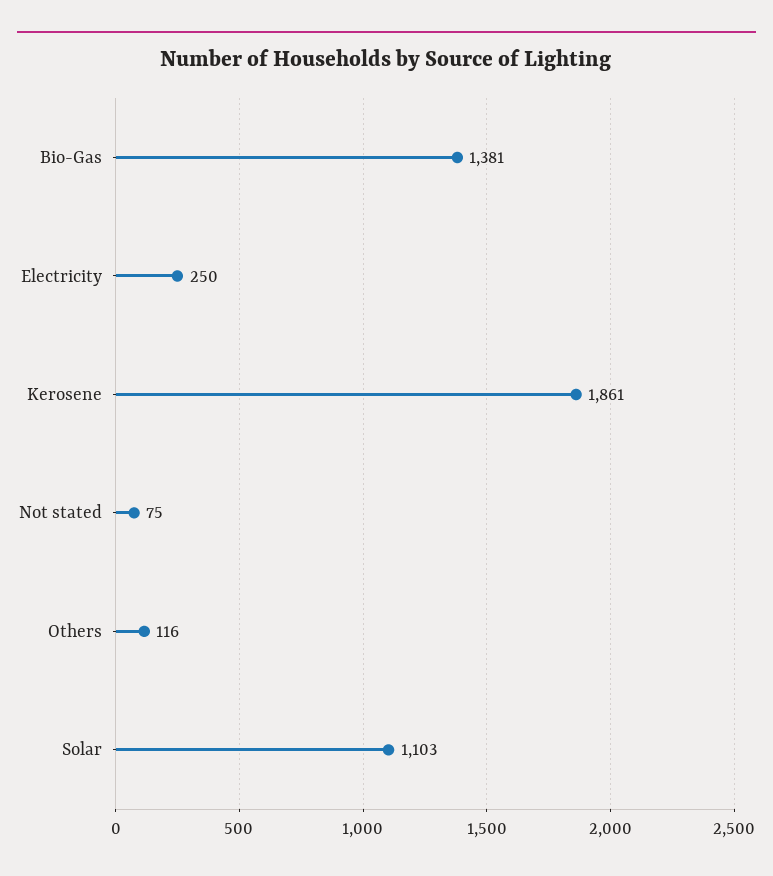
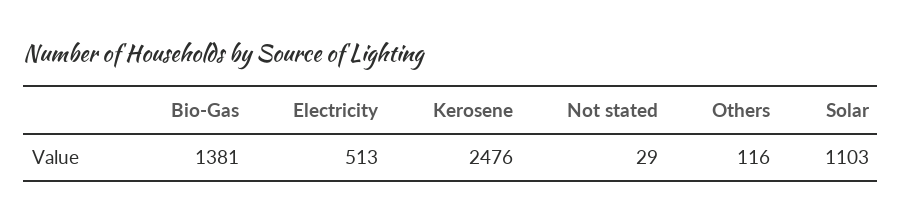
Electricity: 250 -> 513
Kerosene: 1861 -> 2476
Not stated: 75 -> 29

